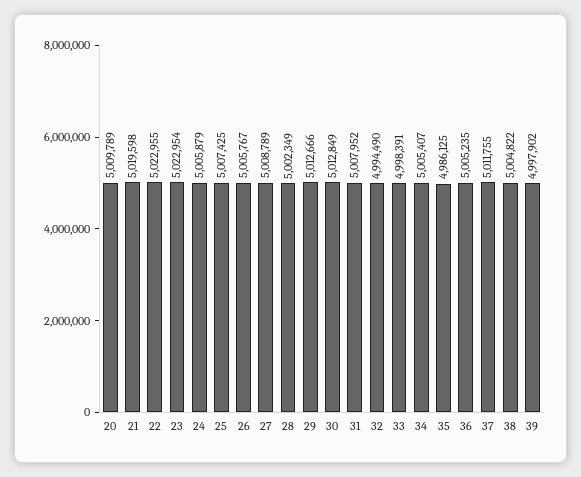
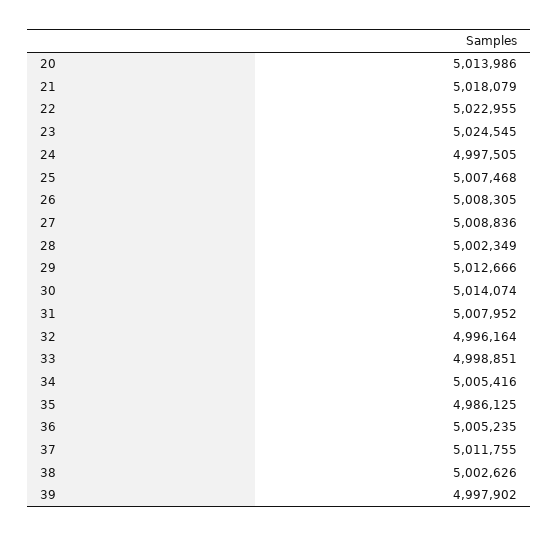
20: 5009789 -> 5013986
21: 5019598 -> 5018079
23: 5022954 -> 5024545
24: 5005879 -> 4997505
25: 5007425 -> 5007468
26: 5005767 -> 5008305
27: 5008789 -> 5008836
30: 5012849 -> 5014074
32: 4994490 -> 4996164
33: 4998391 -> 4998851
34: 5005407 -> 5005416
38: 5004822 -> 5002626

